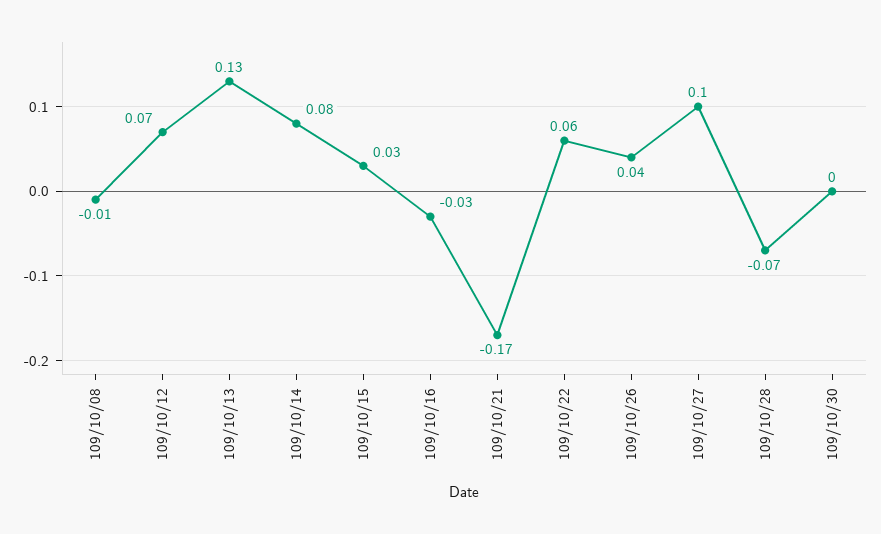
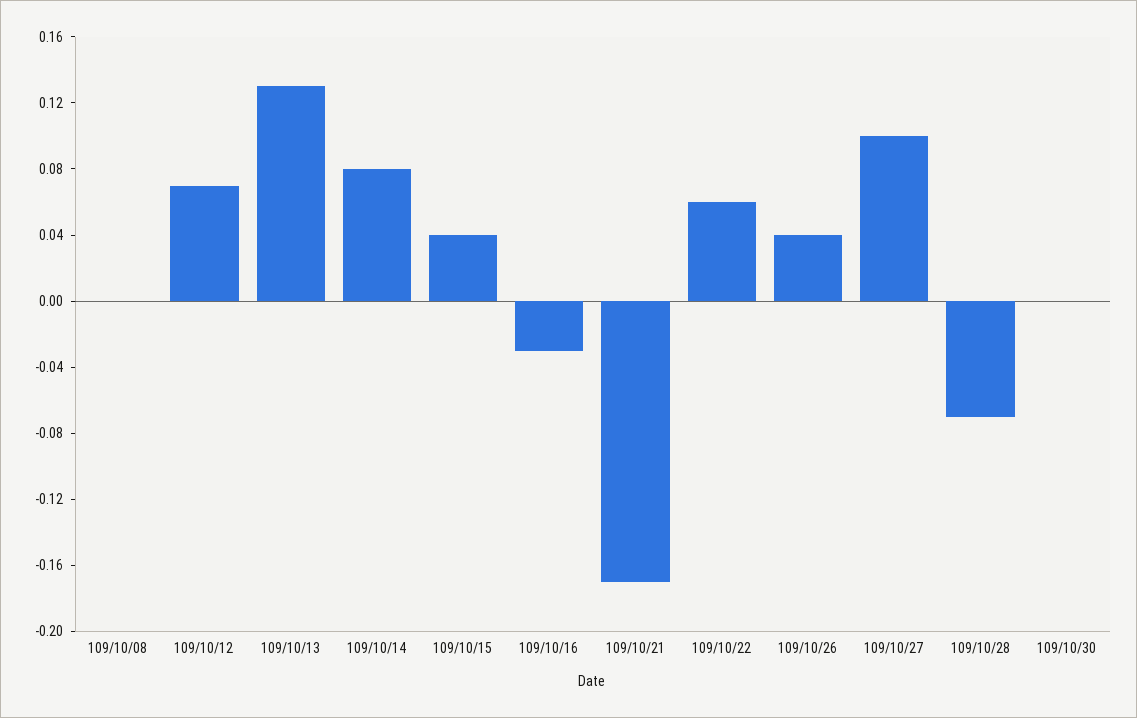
109/10/08: -0.01 -> 0
109/10/15: 0.03 -> 0.04

